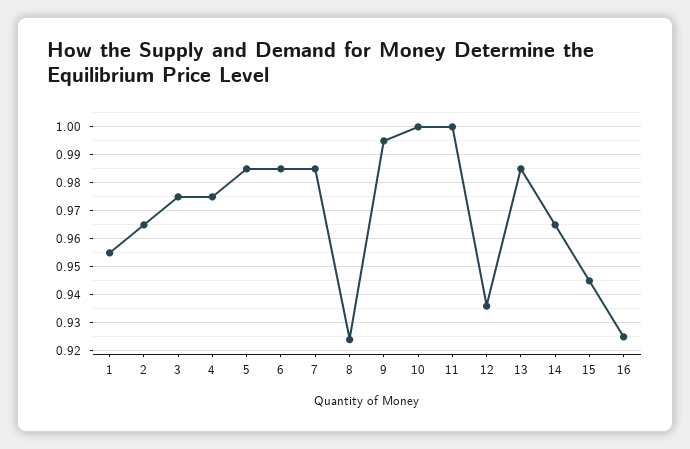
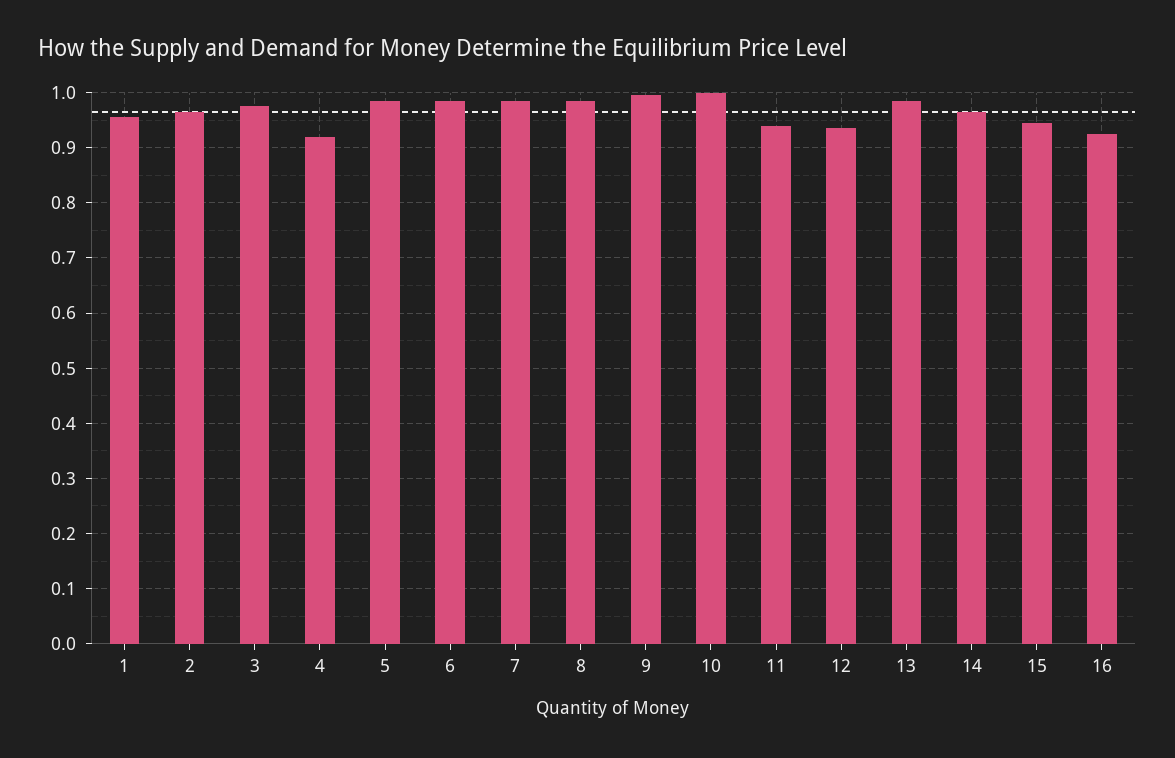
4: 0.975 -> 0.92
8: 0.925 -> 0.98
11: 1 -> 0.94

